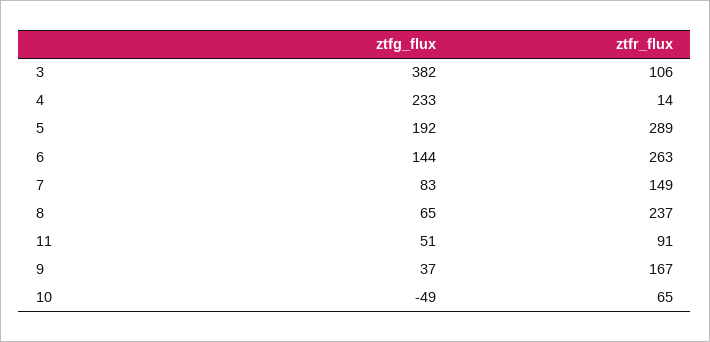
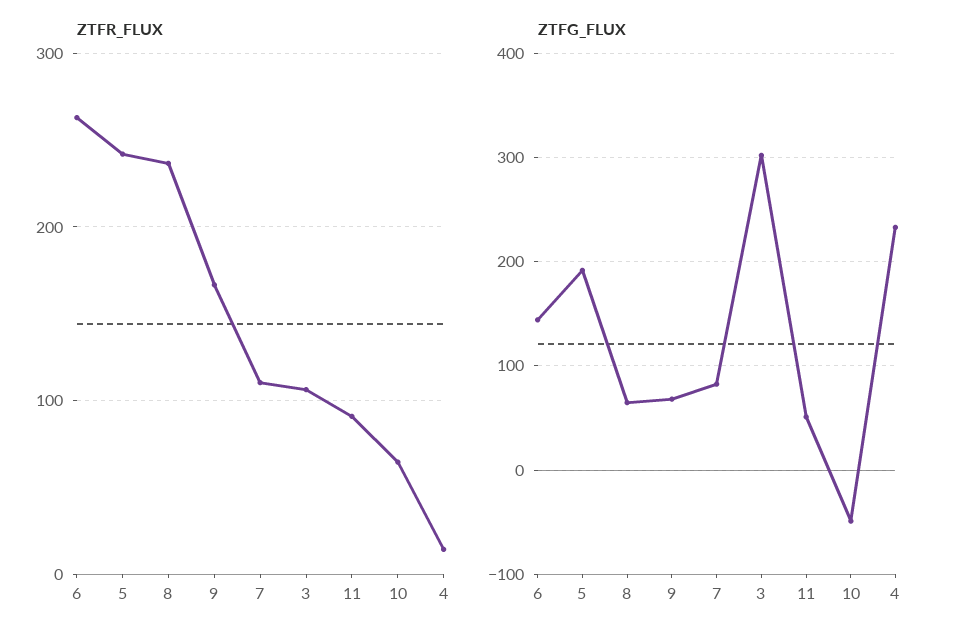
ztfg_flux, 3: 382 -> 300
ztfr_flux, 5: 289 -> 240
ztfr_flux, 7: 149 -> 110
ztfg_flux, 9: 37 -> 70

